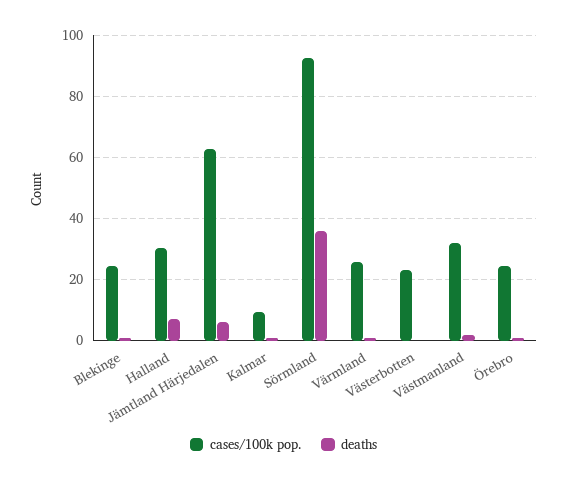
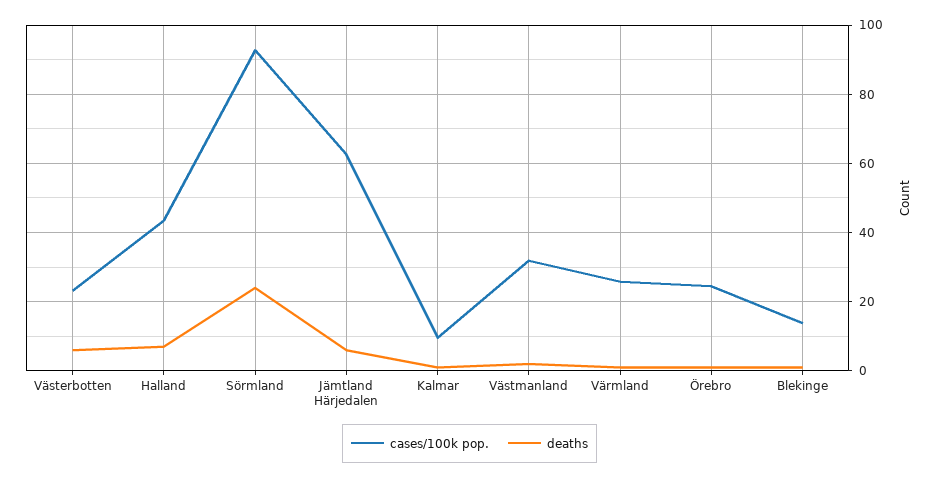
cases/100k pop., Blekinge: 24 -> 14
cases/100k pop., Halland: 30 -> 44
deaths, Sörmland: 36 -> 24
deaths, Västerbotten: 0 -> 6

